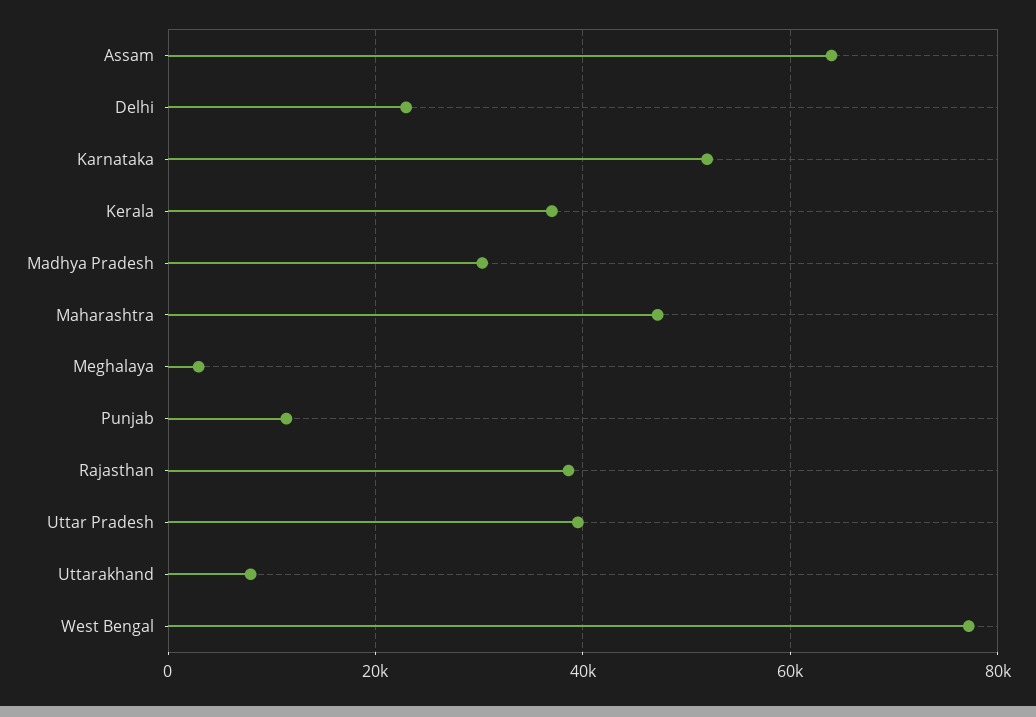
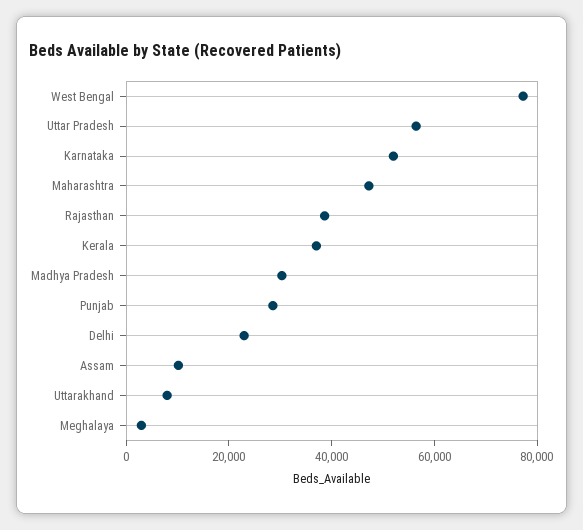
Assam: 64000 -> 10000
Punjab: 12000 -> 30000
Uttar Pradesh: 40000 -> 55000

